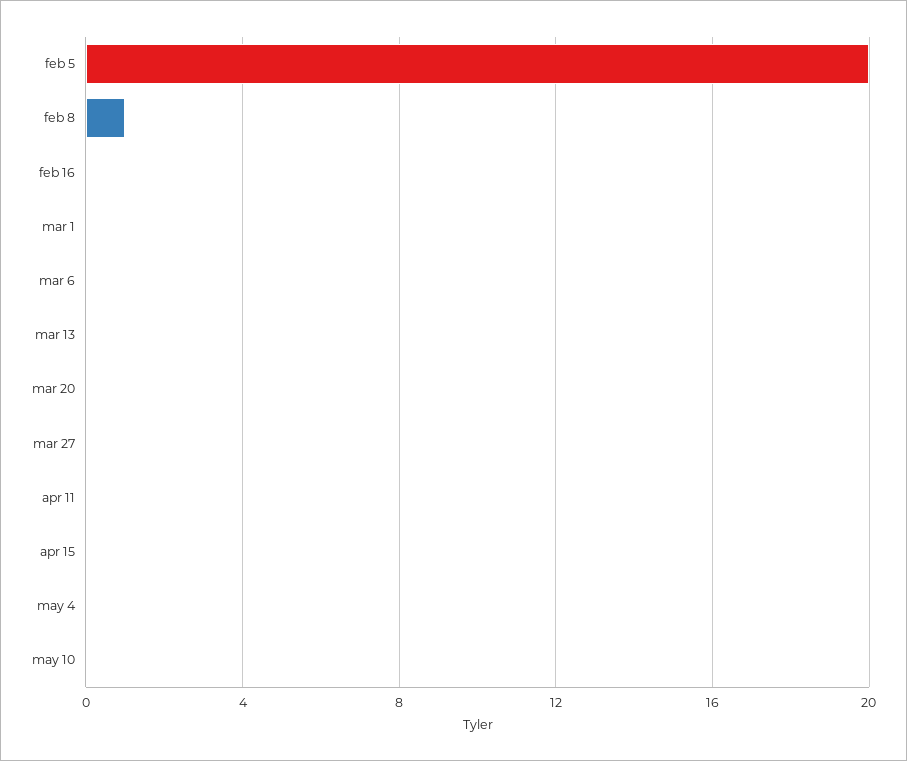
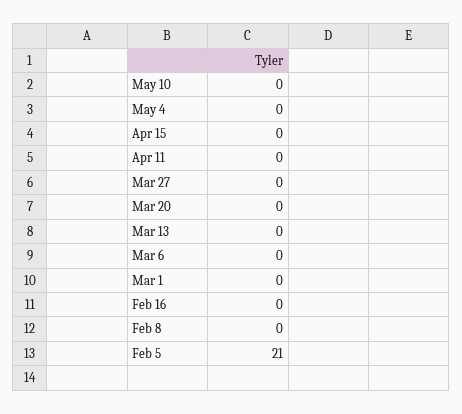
feb 5: 20 -> 21
feb 8: 1 -> 0

